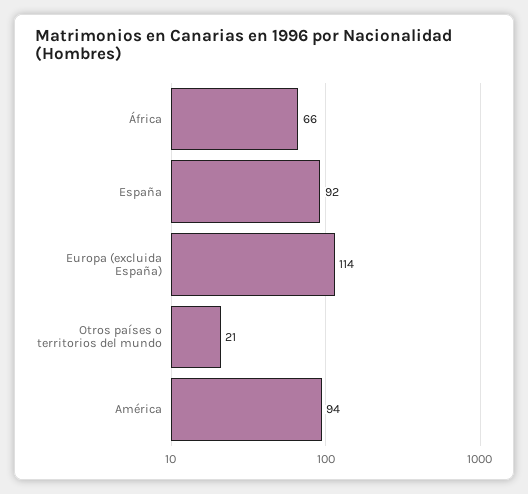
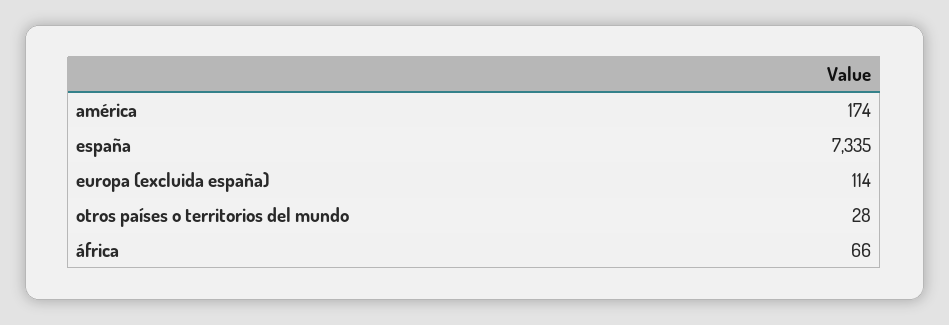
España: 92 -> 7335
Otros países o territorios del mundo: 21 -> 28
América: 94 -> 174

